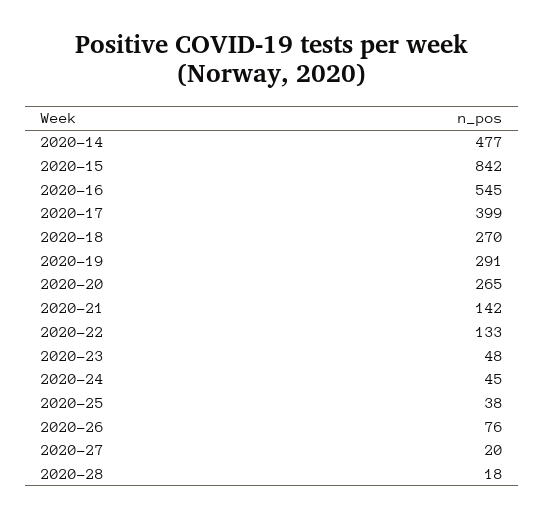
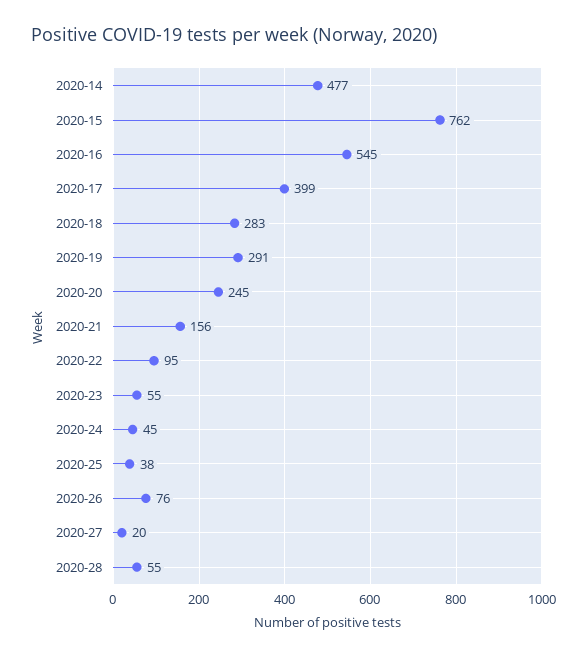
2020-15: 842 -> 762
2020-18: 270 -> 283
2020-20: 265 -> 245
2020-21: 142 -> 156
2020-22: 133 -> 95
2020-23: 48 -> 55
2020-28: 18 -> 55

